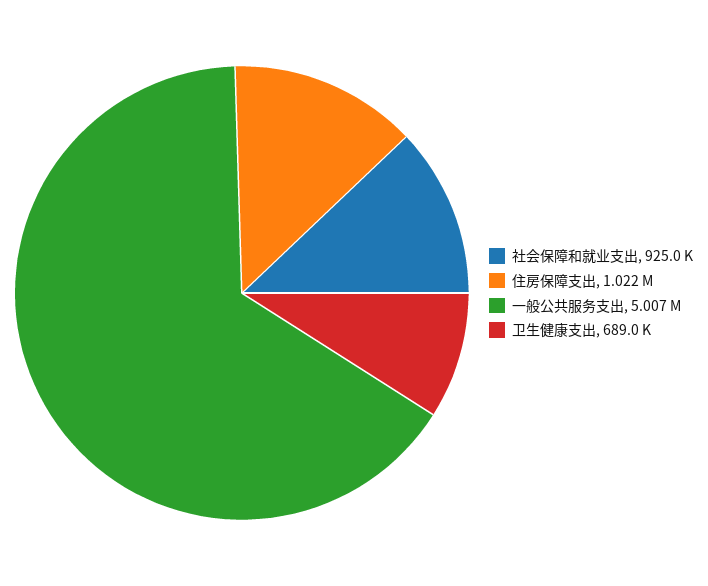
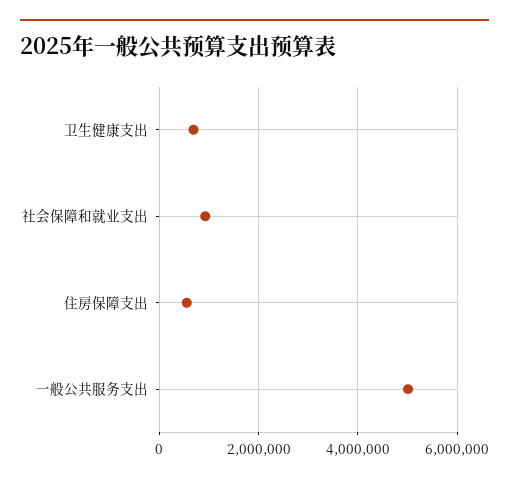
住房保障支出: 1022000 -> 600000

